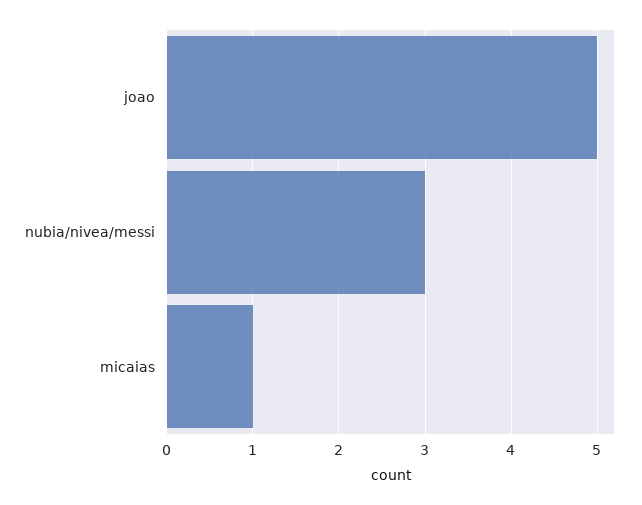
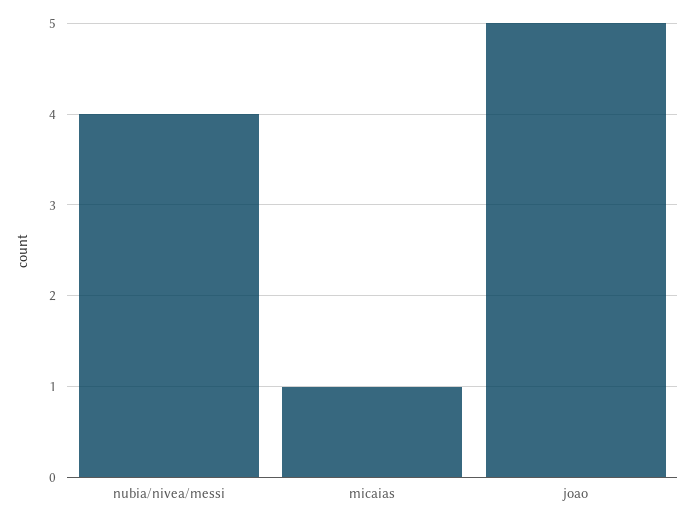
nubia/nivea/messi: 3 -> 4

